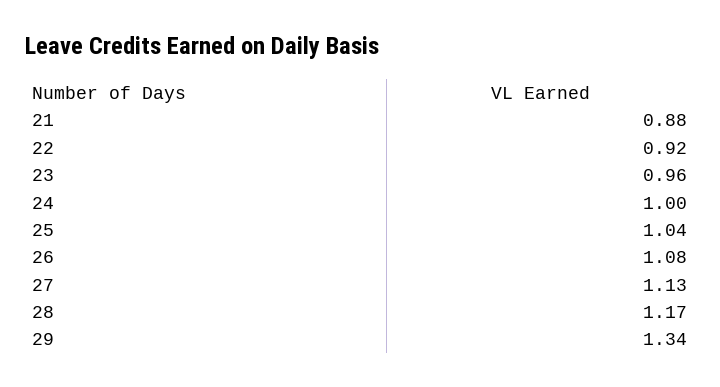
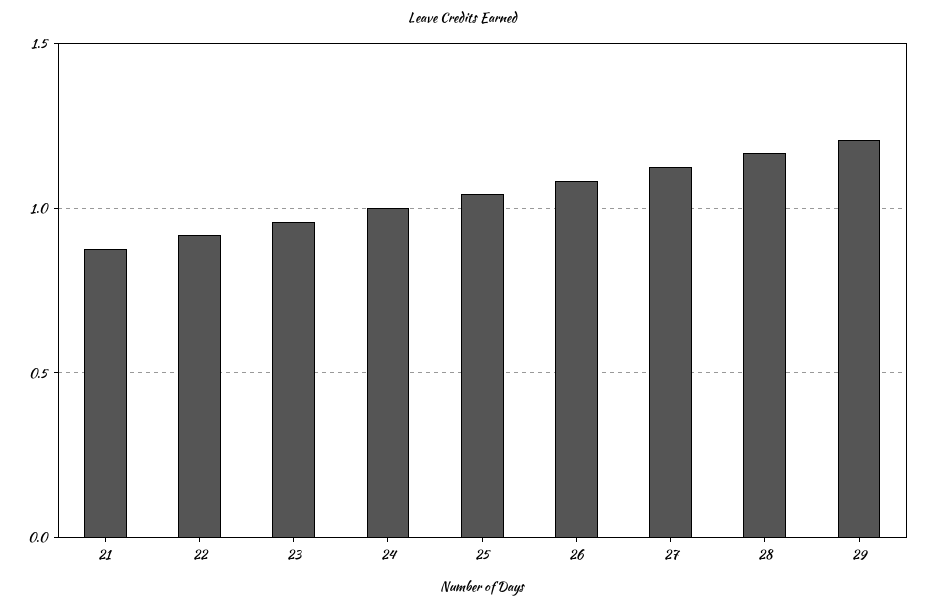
29: 1.34 -> 1.2

